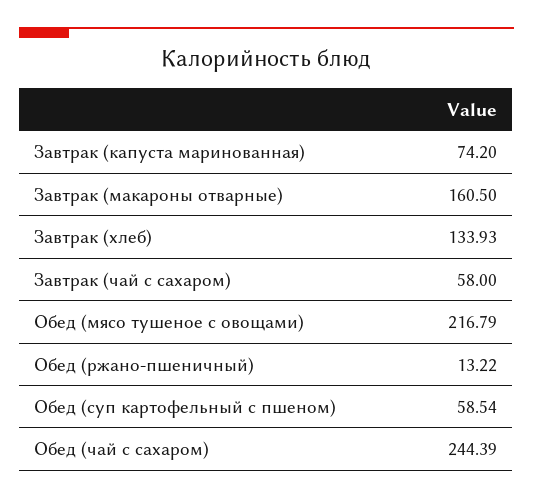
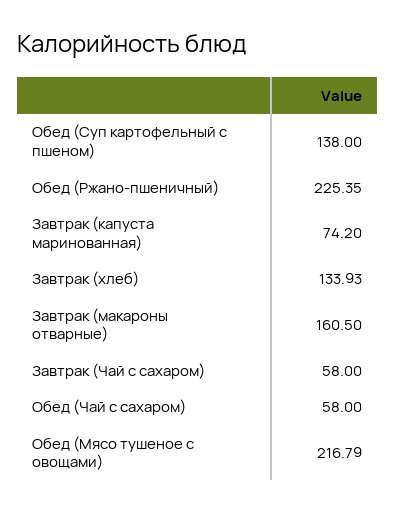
Обед (ржано-пшеничный): 13.22 -> 225.35
Обед (суп картофельный с пшеном): 58.54 -> 138
Обед (чай с сахаром): 244.39 -> 58

